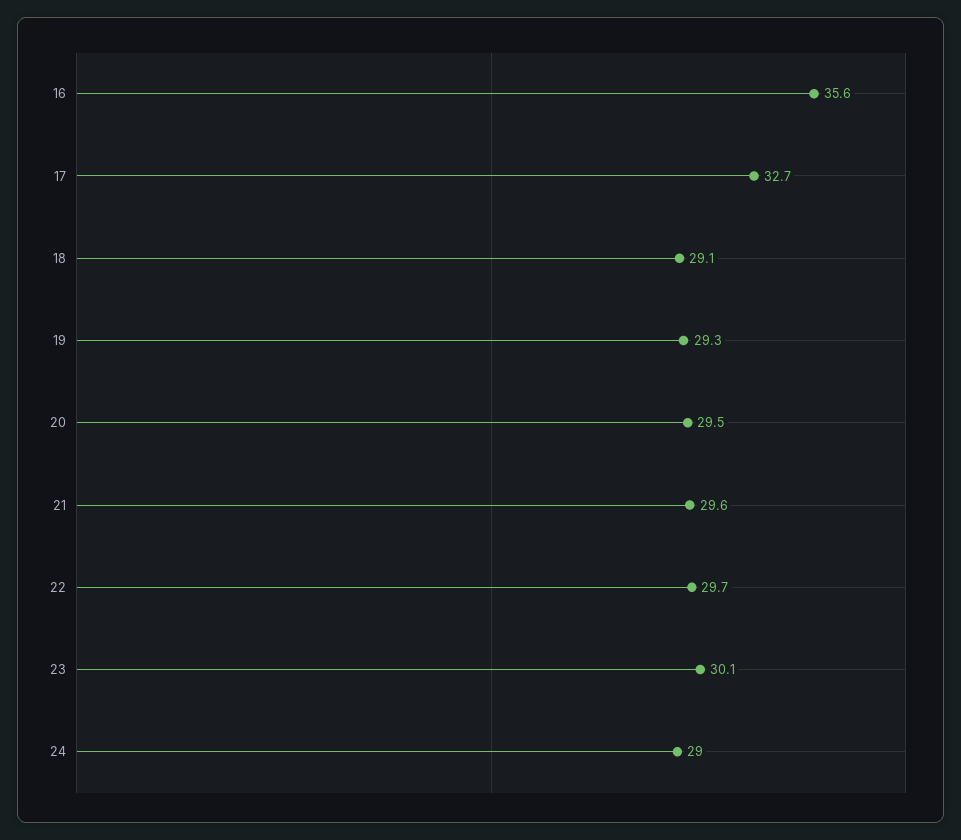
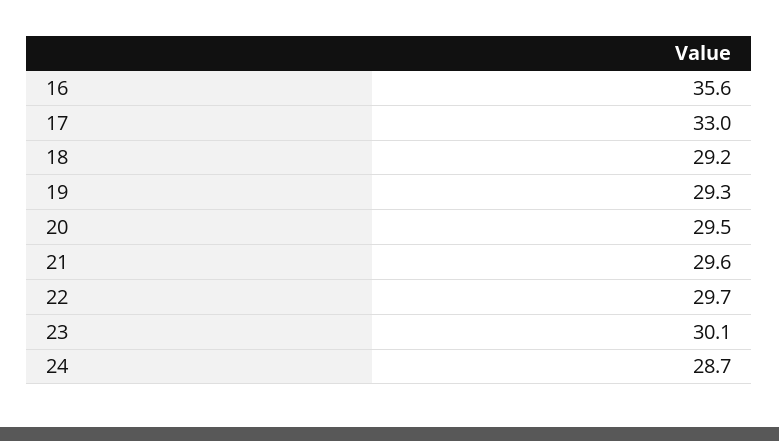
17: 32.7 -> 33
18: 29.1 -> 29.2
24: 29 -> 28.7

